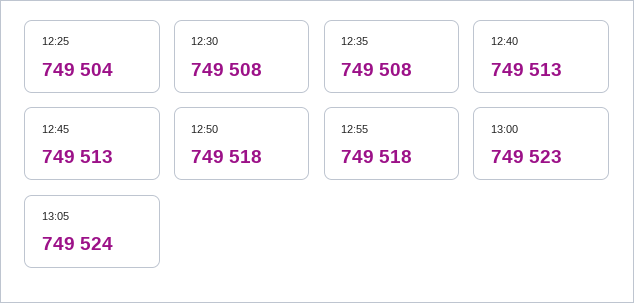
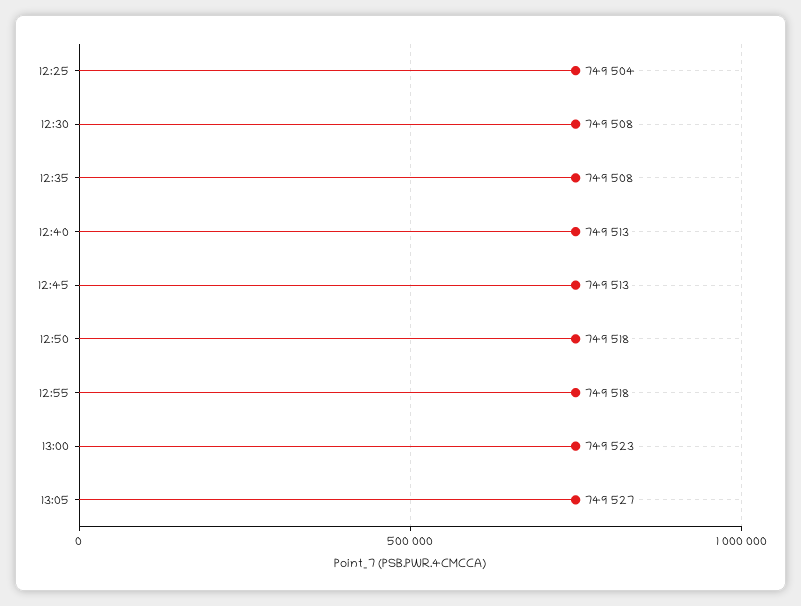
13:05: 749524 -> 749527

